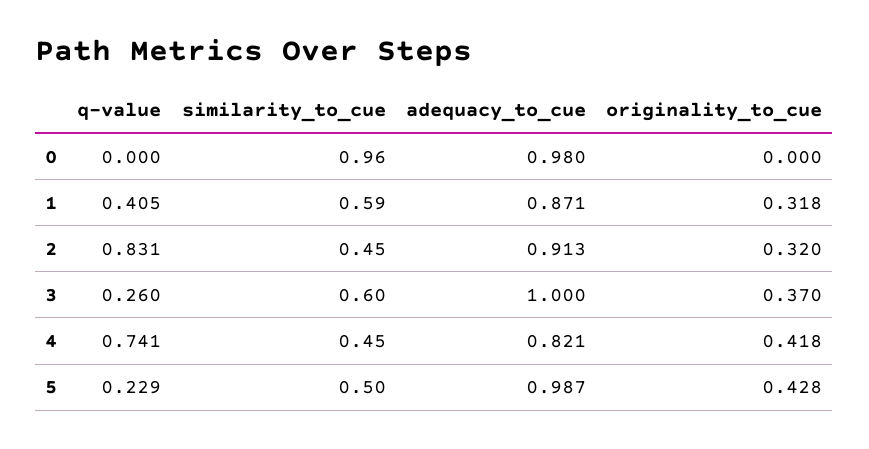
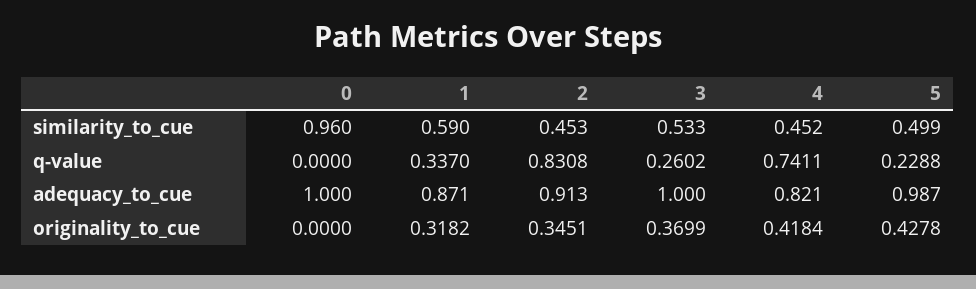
adequacy_to_cue, 0: 0.98 -> 1
q-value, 1: 0.405 -> 0.337
originality_to_cue, 2: 0.32 -> 0.3451
similarity_to_cue, 3: 0.6 -> 0.533

